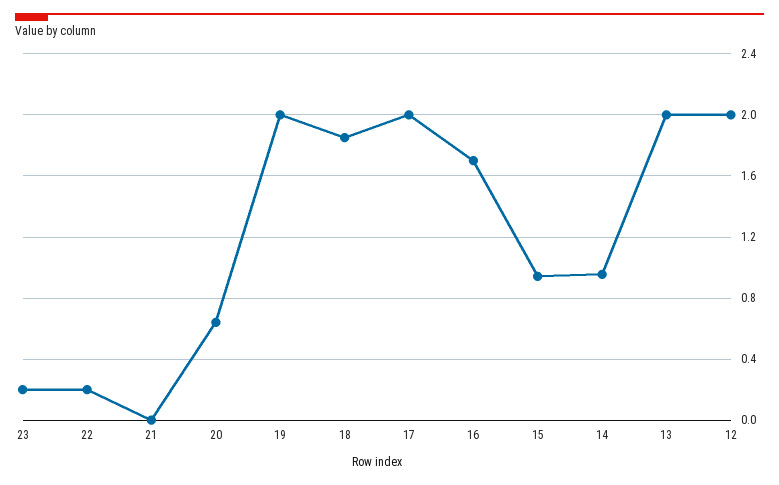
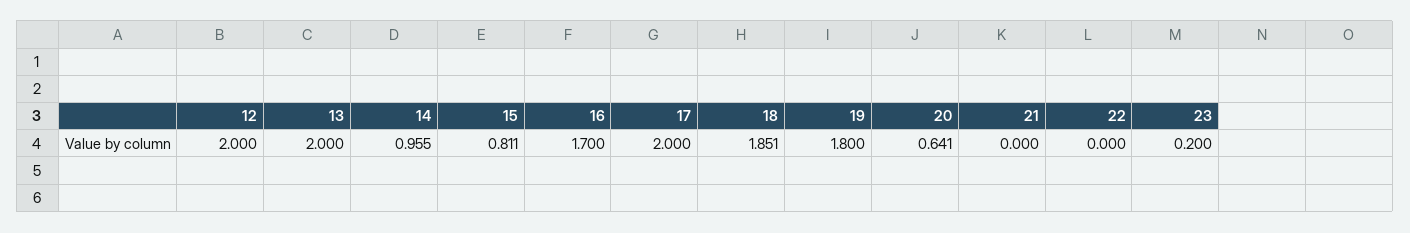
22: 0.2 -> 0
19: 2 -> 1.8
15: 0.95 -> 0.811

